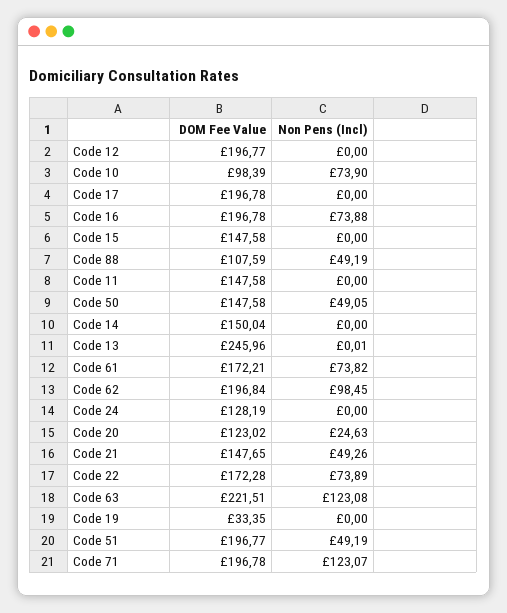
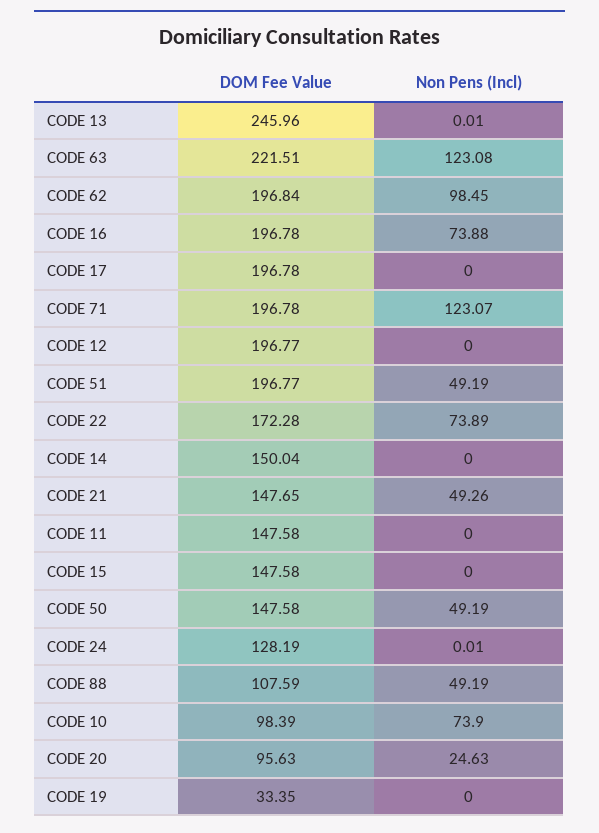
Non Pens (Incl), Code 50: 49.05 -> 49.19
DOM Fee Value, Code 61: 172.21 -> none
Non Pens (Incl), Code 61: 73.82 -> none
Non Pens (Incl), Code 24: 0 -> 0.01
DOM Fee Value, Code 20: 123.02 -> 95.63

